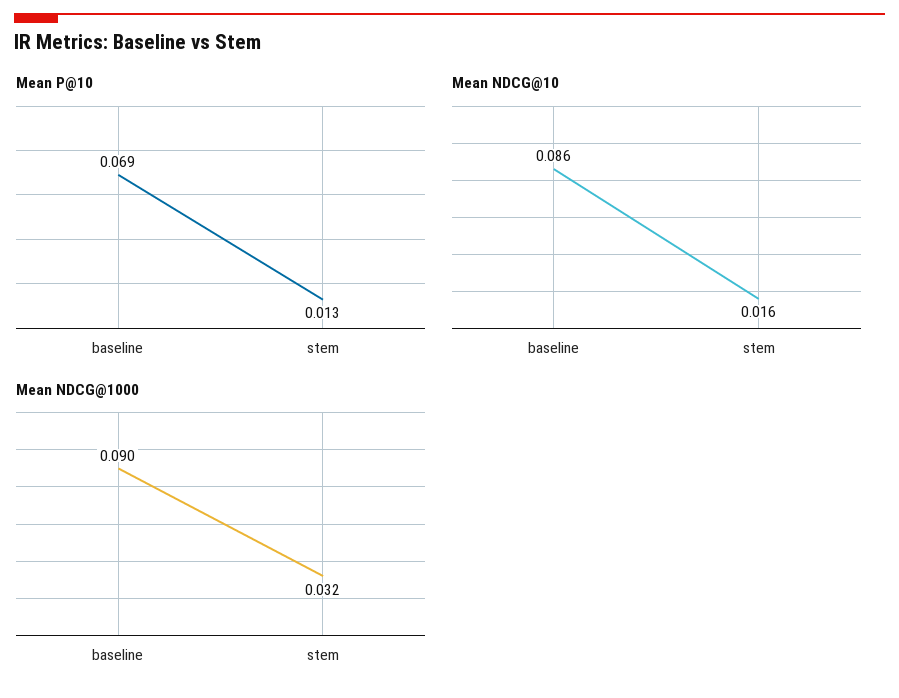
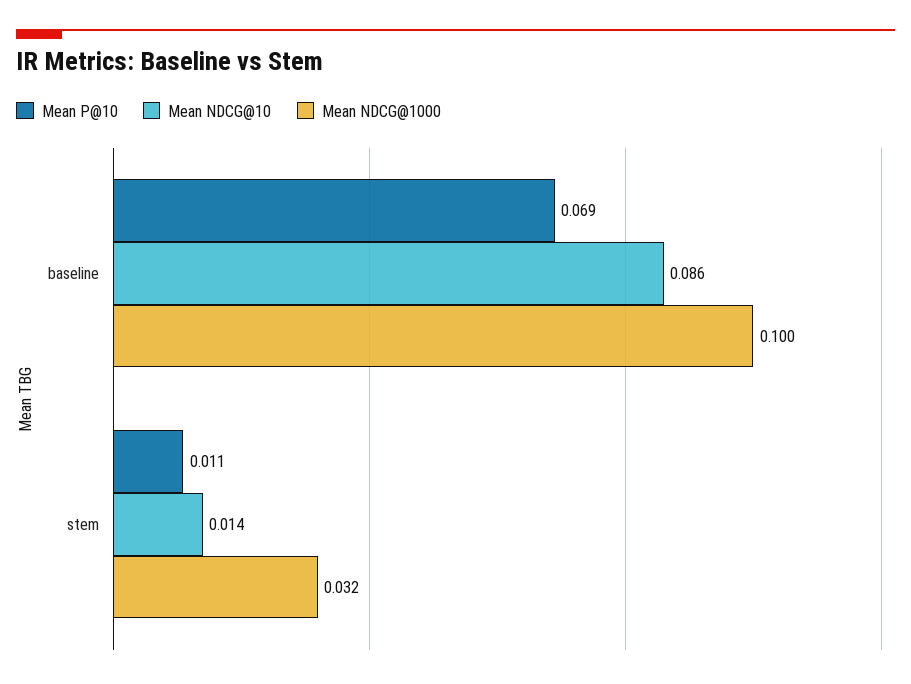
Mean P@10, stem: 0.013 -> 0.011
Mean NDCG@10, stem: 0.016 -> 0.014
Mean NDCG@1000, baseline: 0.09 -> 0.1

